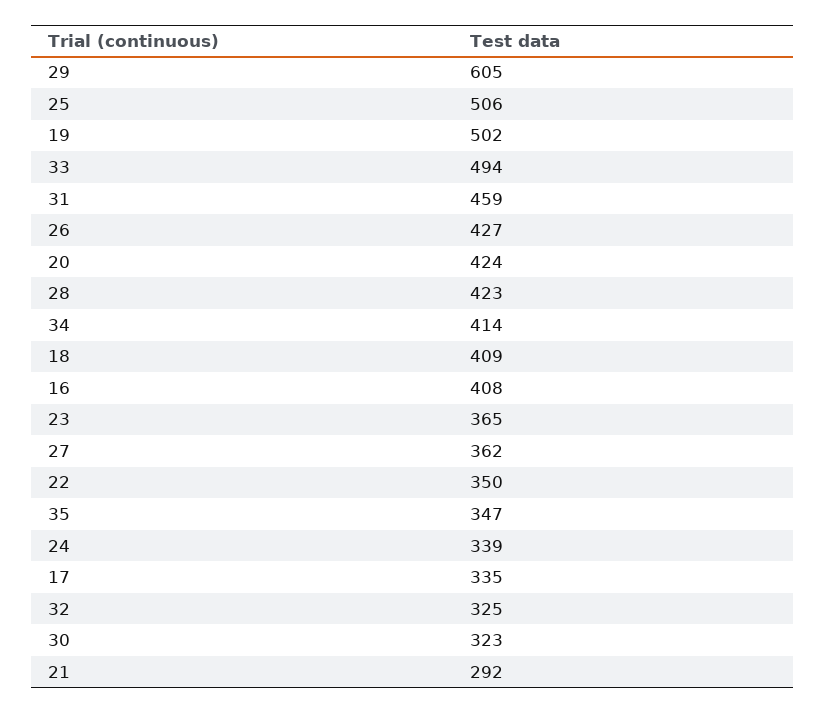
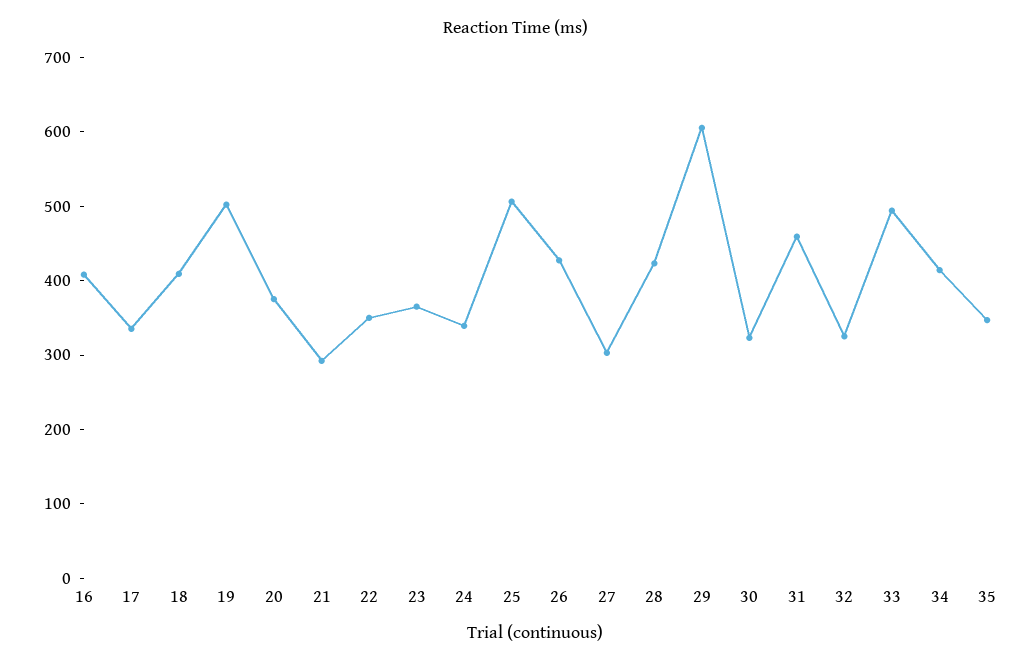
20: 424 -> 380
27: 362 -> 300

